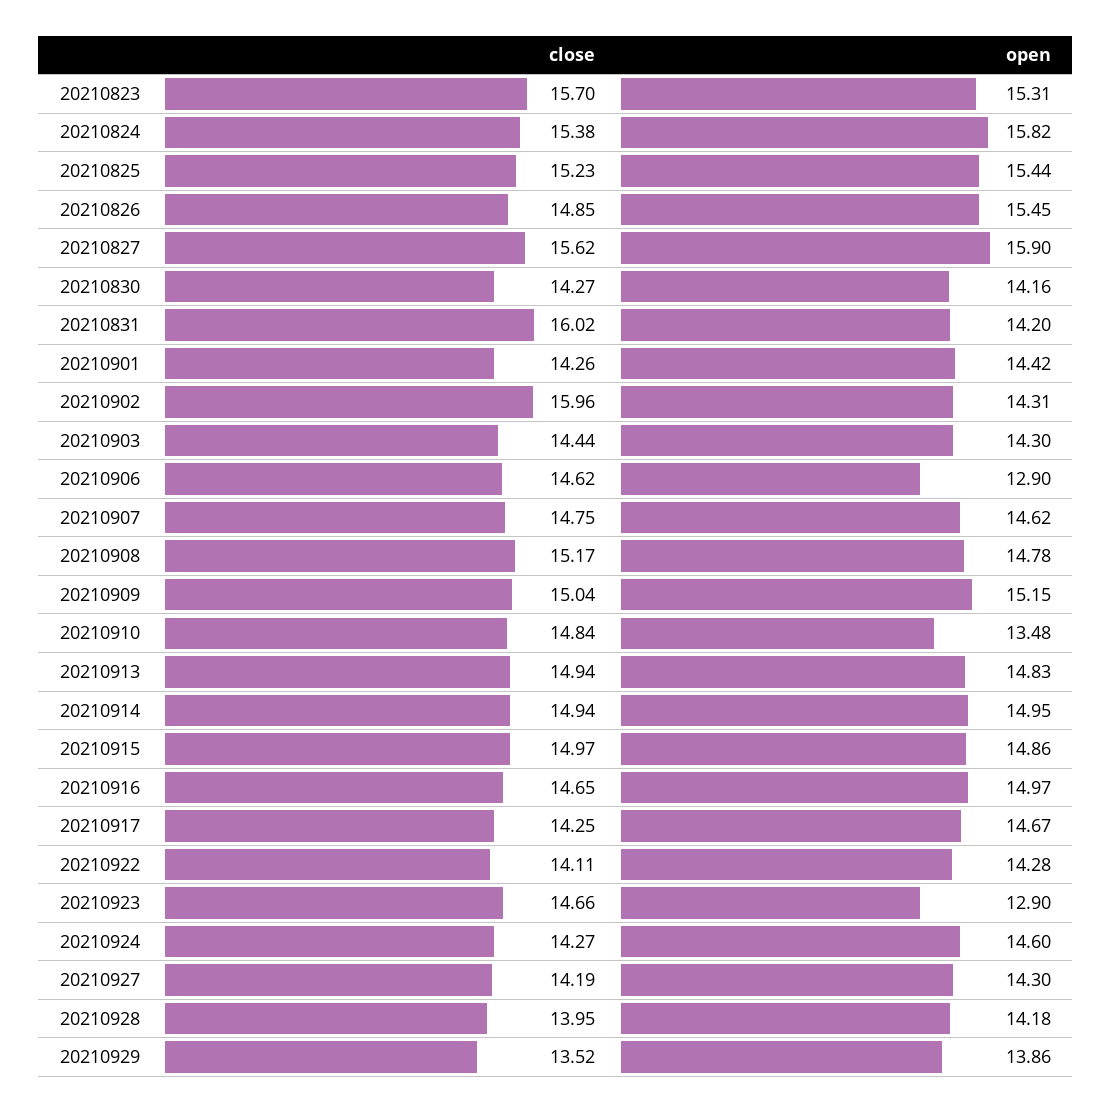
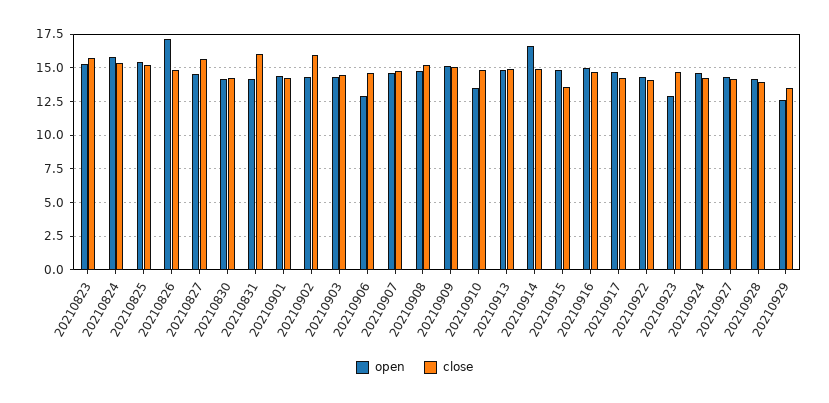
open, 20210826: 15.45 -> 17
open, 20210827: 15.9 -> 14.5
open, 20210914: 14.95 -> 16.5
close, 20210915: 14.97 -> 13.5
open, 20210929: 13.86 -> 12.5

